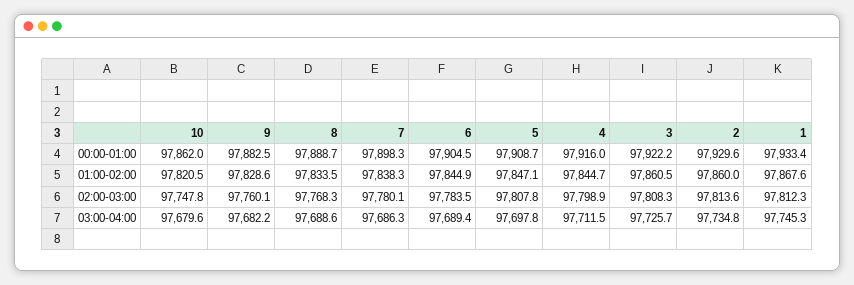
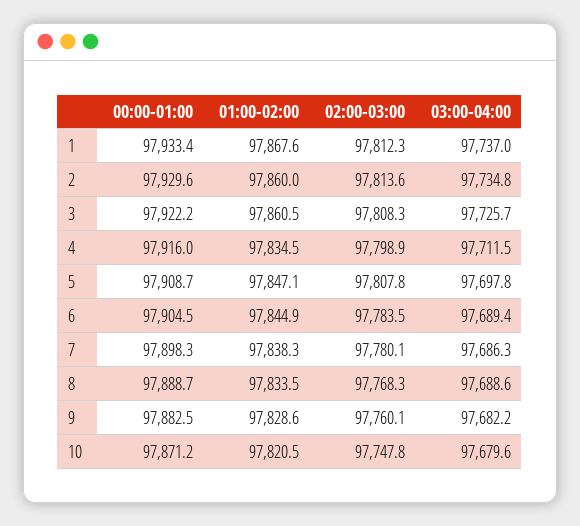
10, 00:00-01:00: 97862 -> 97871.2
4, 01:00-02:00: 97844.7 -> 97834.5
1, 03:00-04:00: 97745.3 -> 97737

